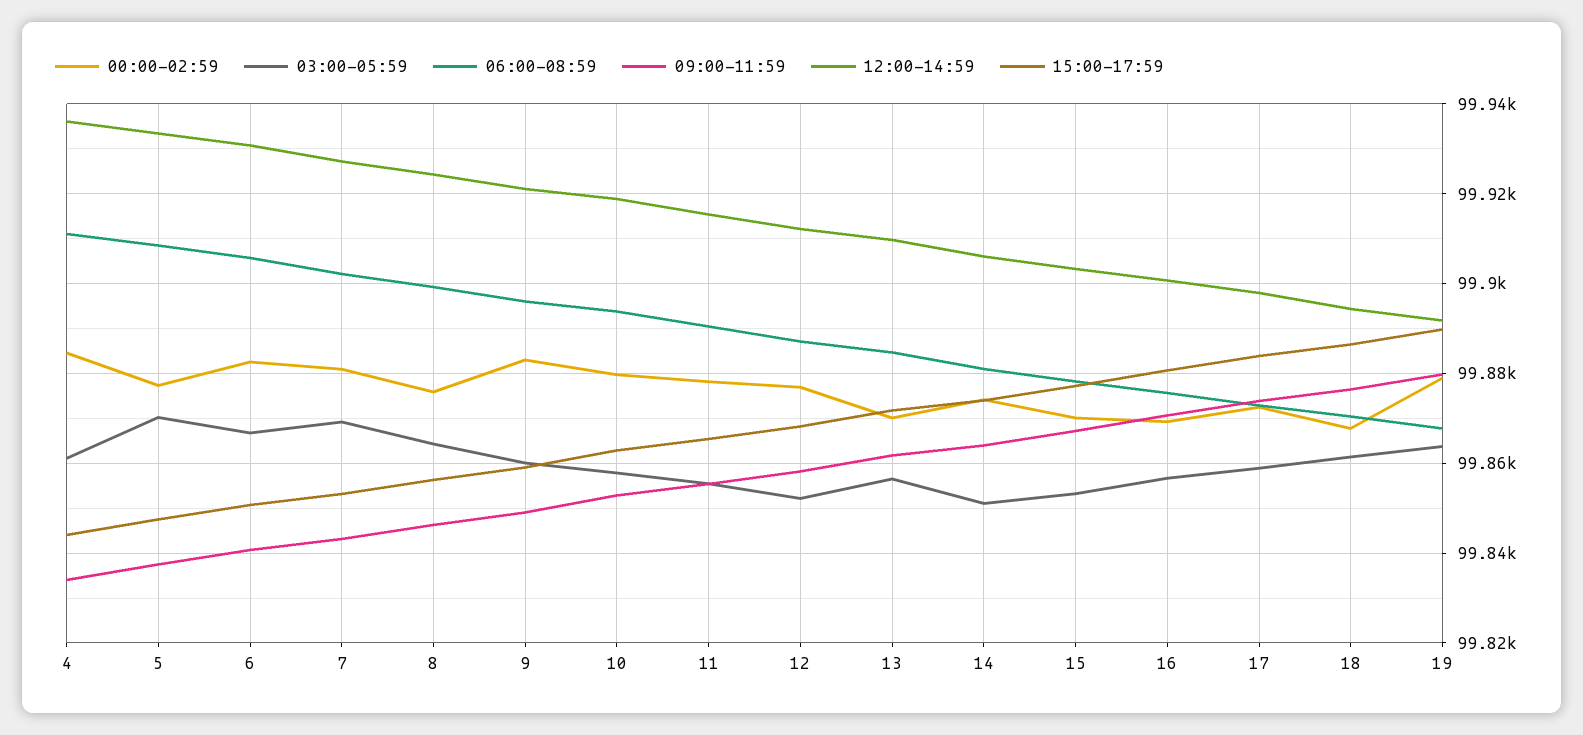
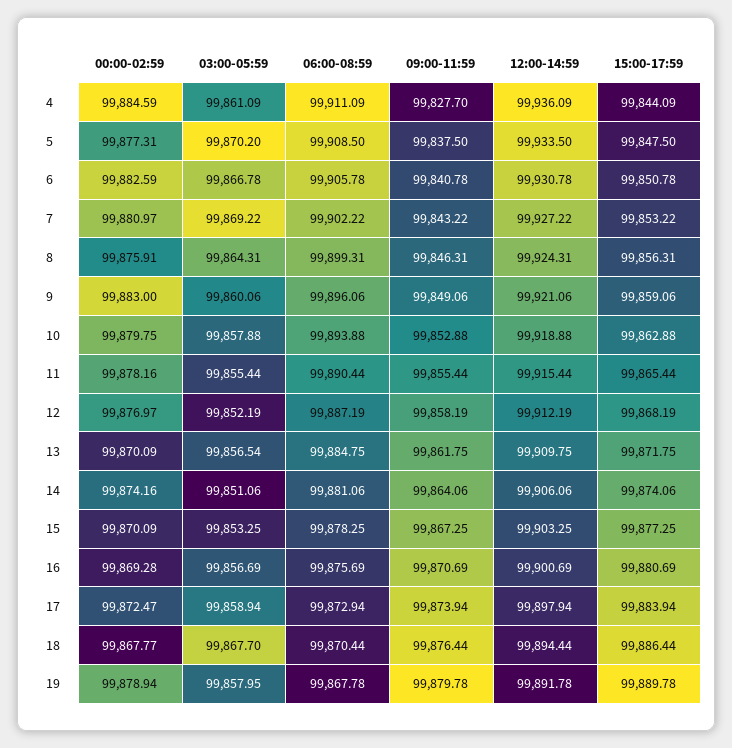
09:00-11:59, 4: 99834 -> 99827.7
03:00-05:59, 18: 99862 -> 99867.7
03:00-05:59, 19: 99864 -> 99857.95

